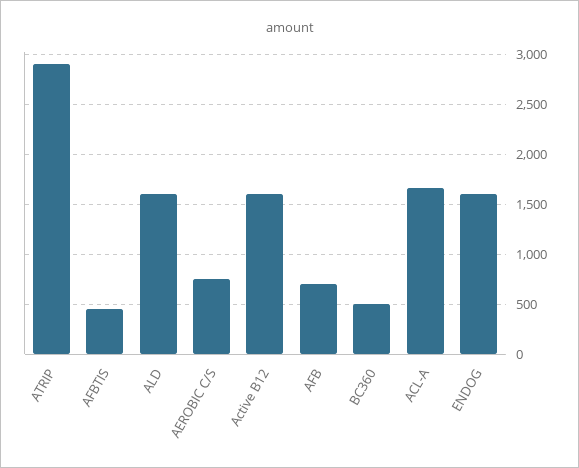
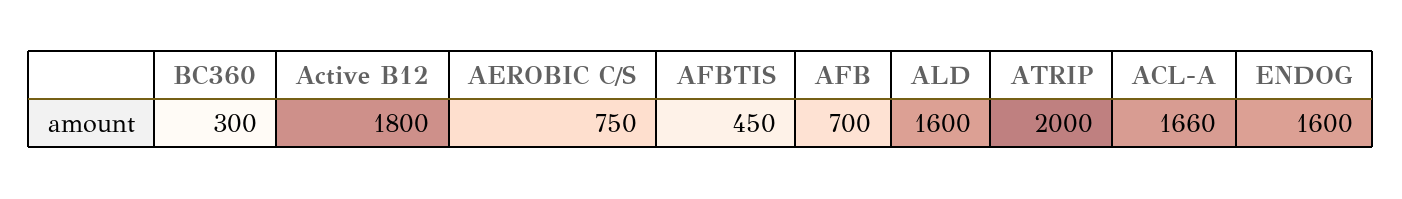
ATRIP: 2900 -> 2000
Active B12: 1600 -> 1800
BC360: 500 -> 300

